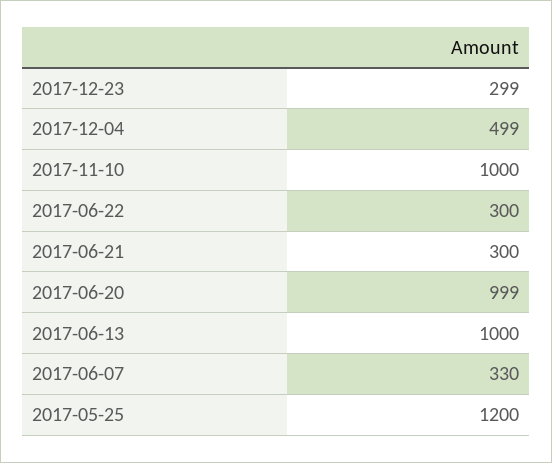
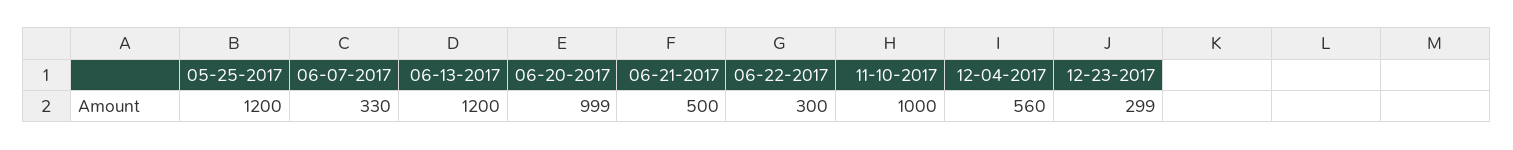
2017-12-04: 499 -> 560
2017-06-21: 300 -> 500
2017-06-13: 1000 -> 1200

